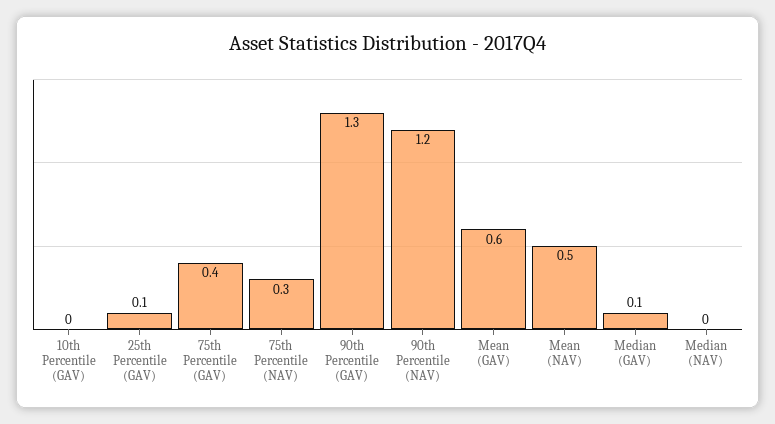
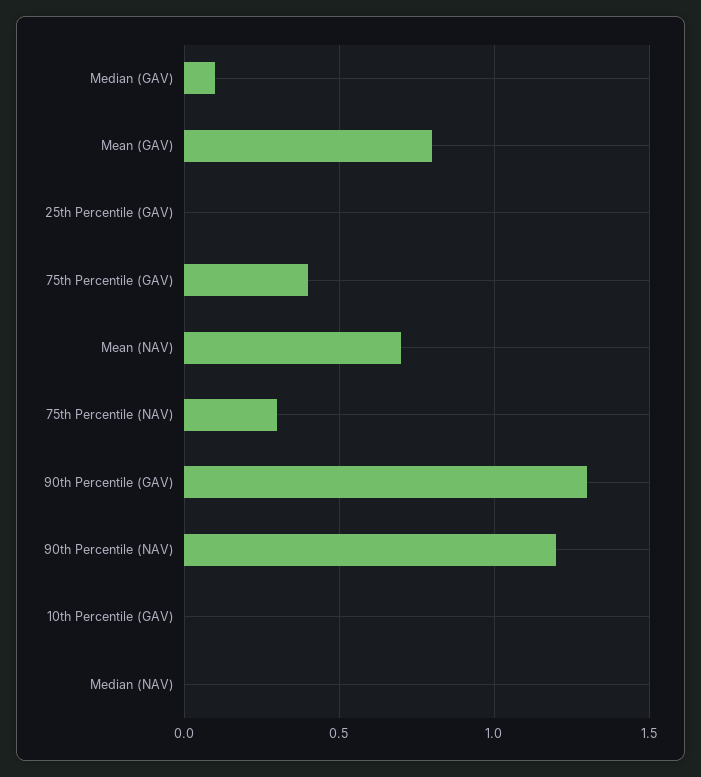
25th Percentile (GAV): 0.1 -> 0
Mean (GAV): 0.6 -> 0.8
Mean (NAV): 0.5 -> 0.7

